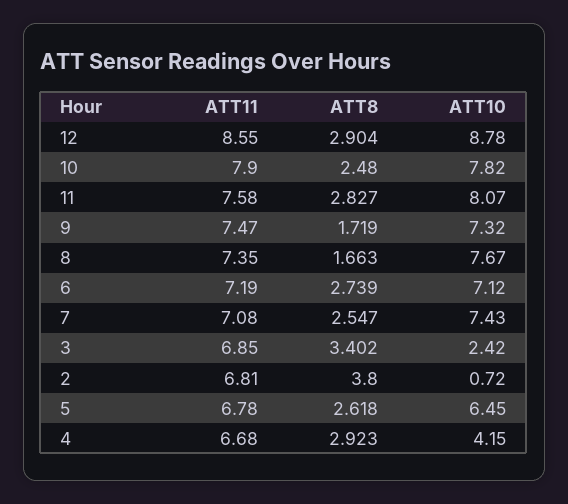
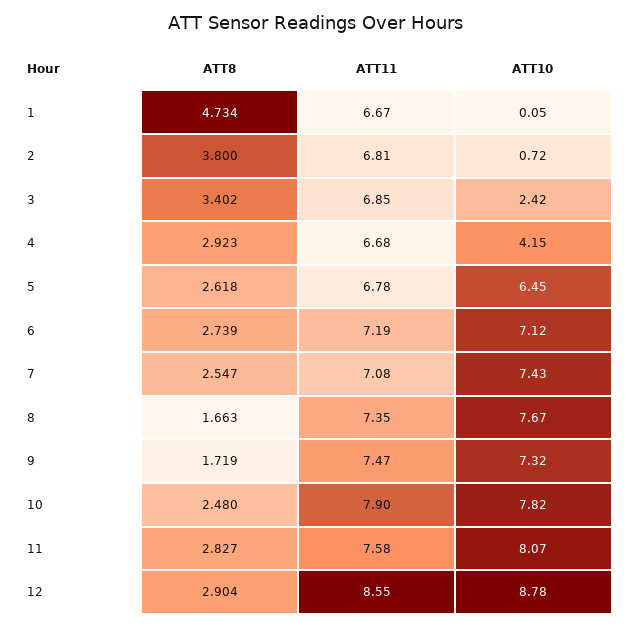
ATT8, 1: none -> 4.734
ATT11, 1: none -> 6.67
ATT10, 1: none -> 0.05

